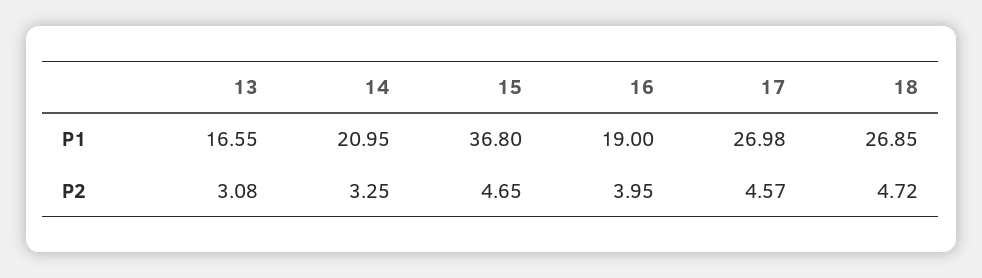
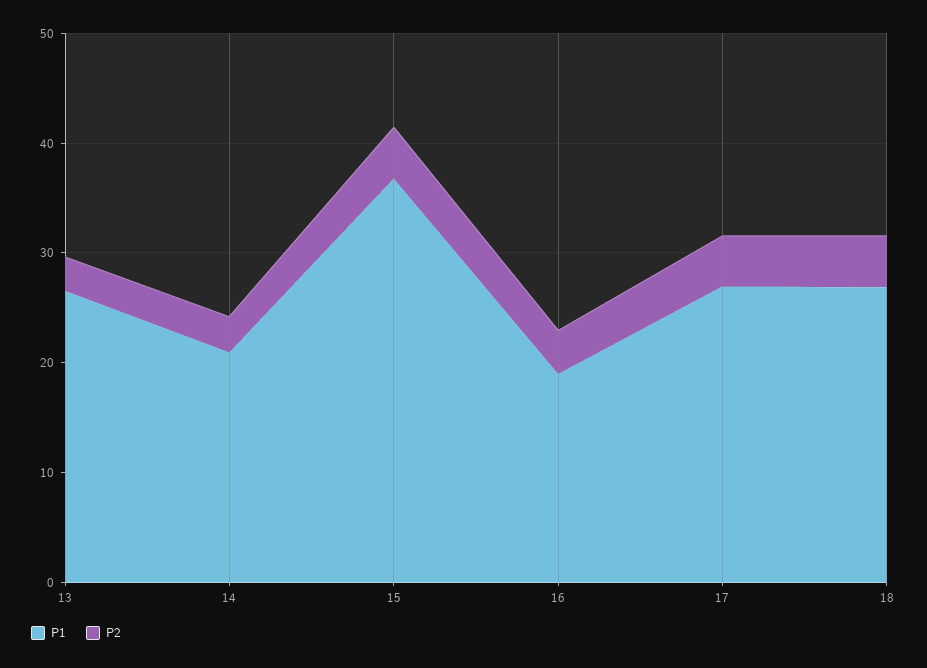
P1, 13: 16.55 -> 26

